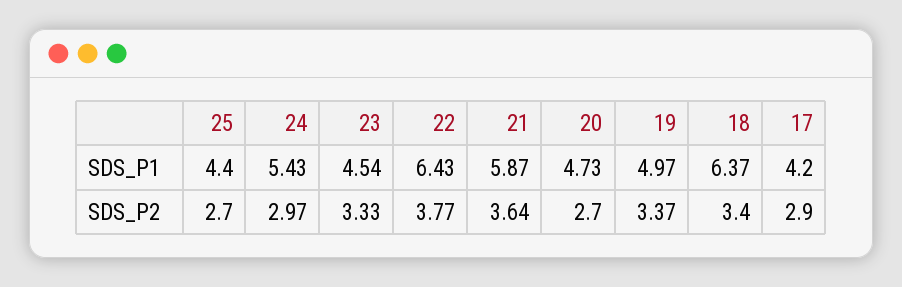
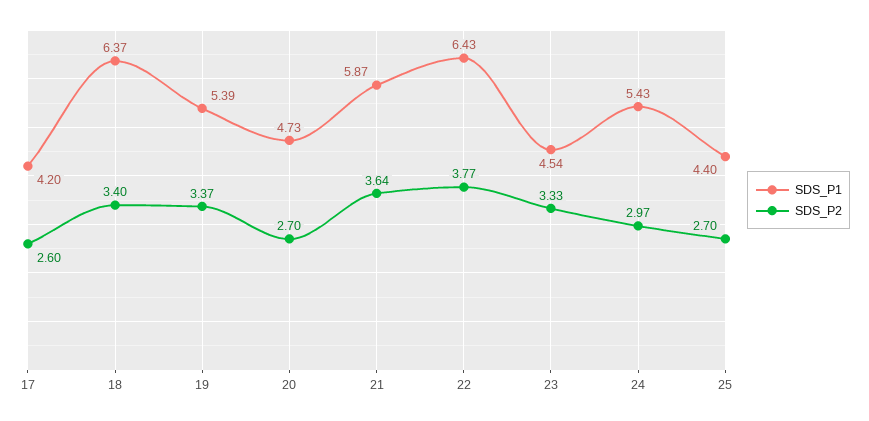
SDS_P1, 19: 4.97 -> 5.39
SDS_P2, 17: 2.9 -> 2.6

